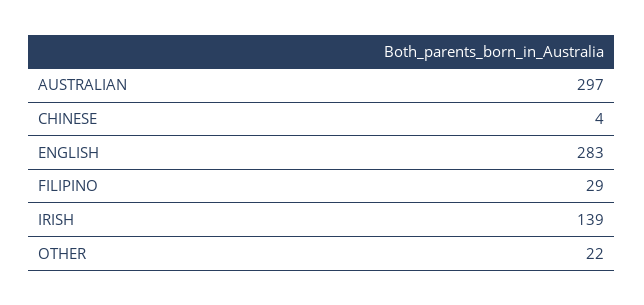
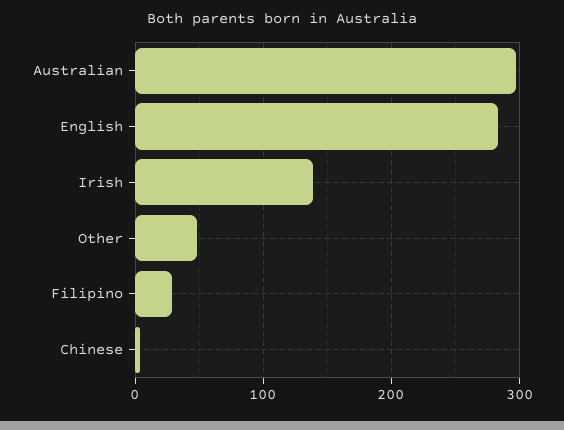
OTHER: 22 -> 50

